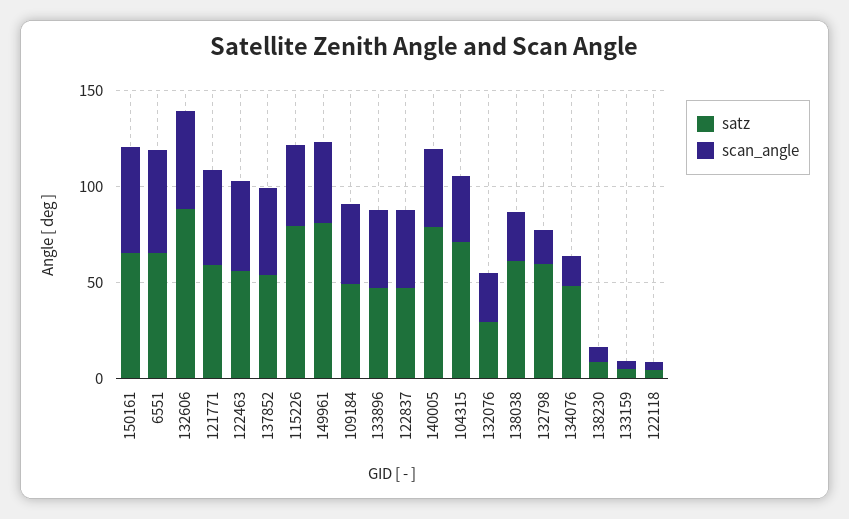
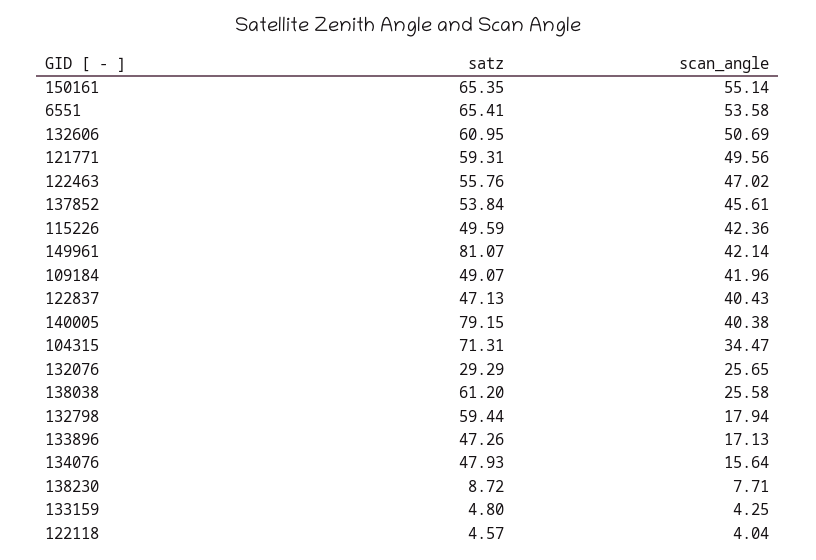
satz, 132606: 90 -> 60.95
satz, 115226: 80 -> 49.59
scan_angle, 133896: 40 -> 17.13

